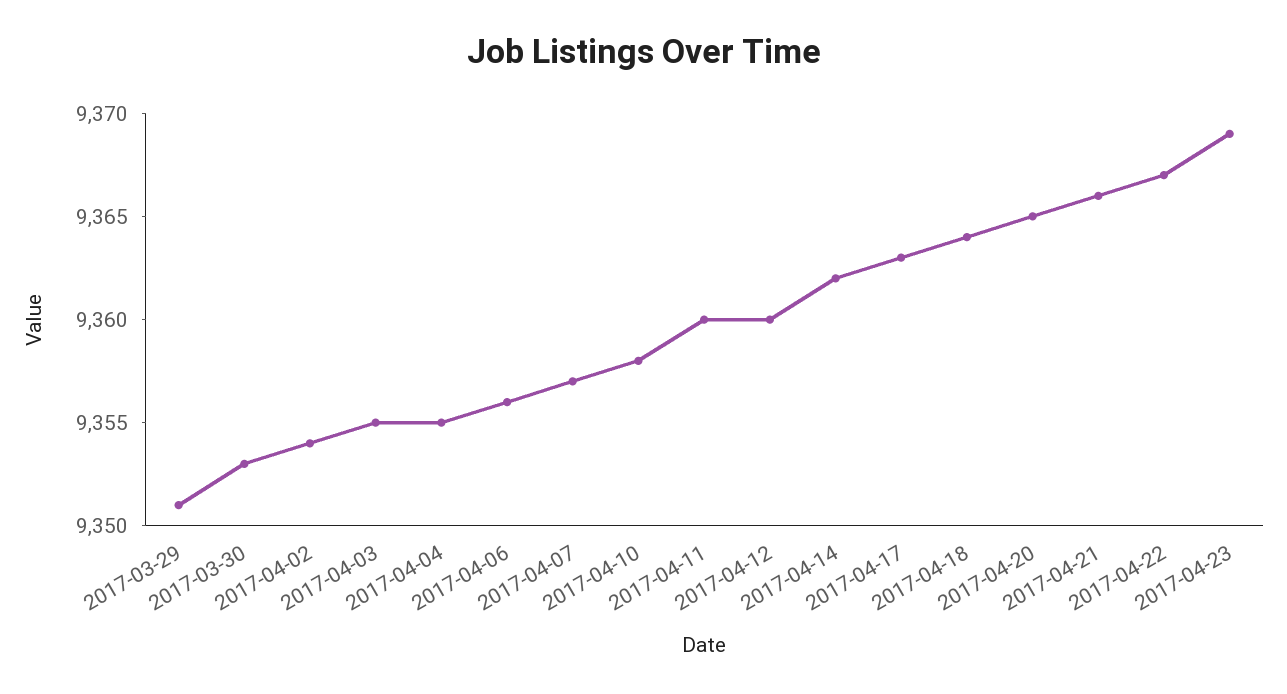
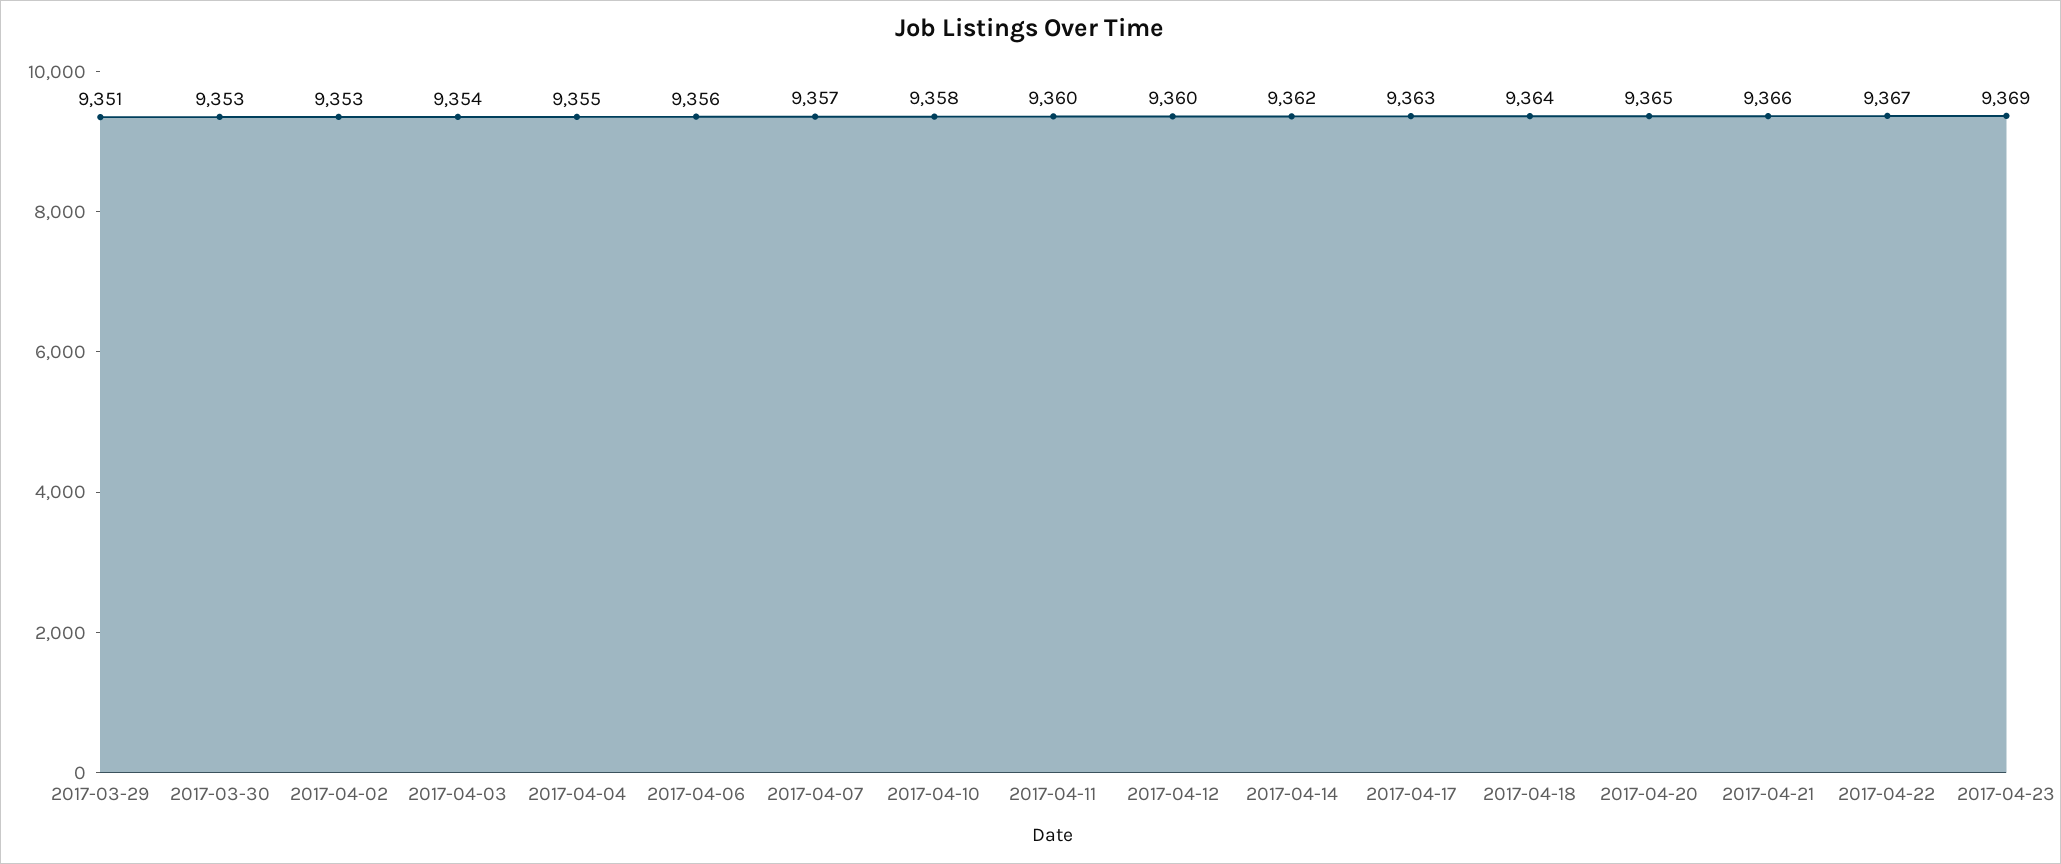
2017-04-02: 9354 -> 9353
2017-04-03: 9355 -> 9354

